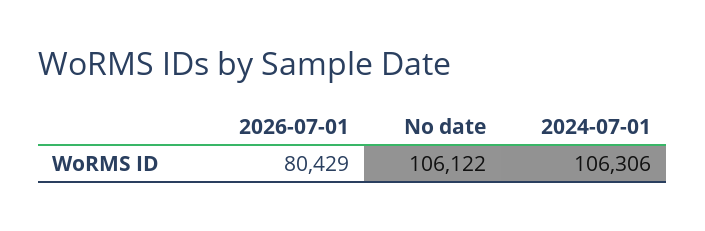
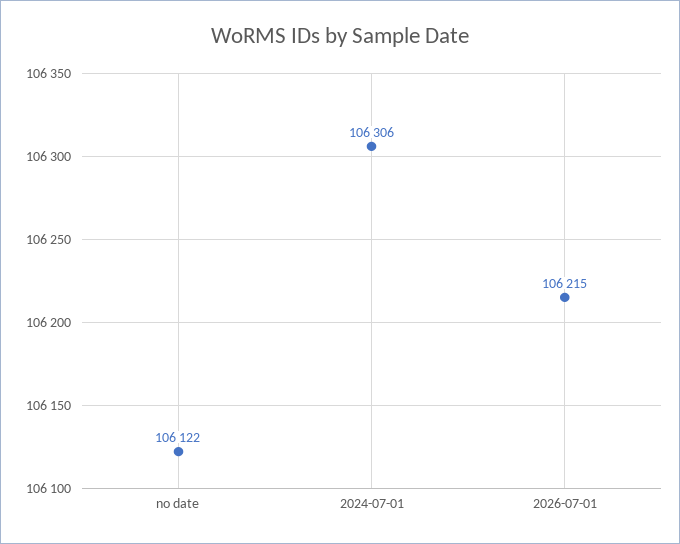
2026-07-01: 80429 -> 106215

